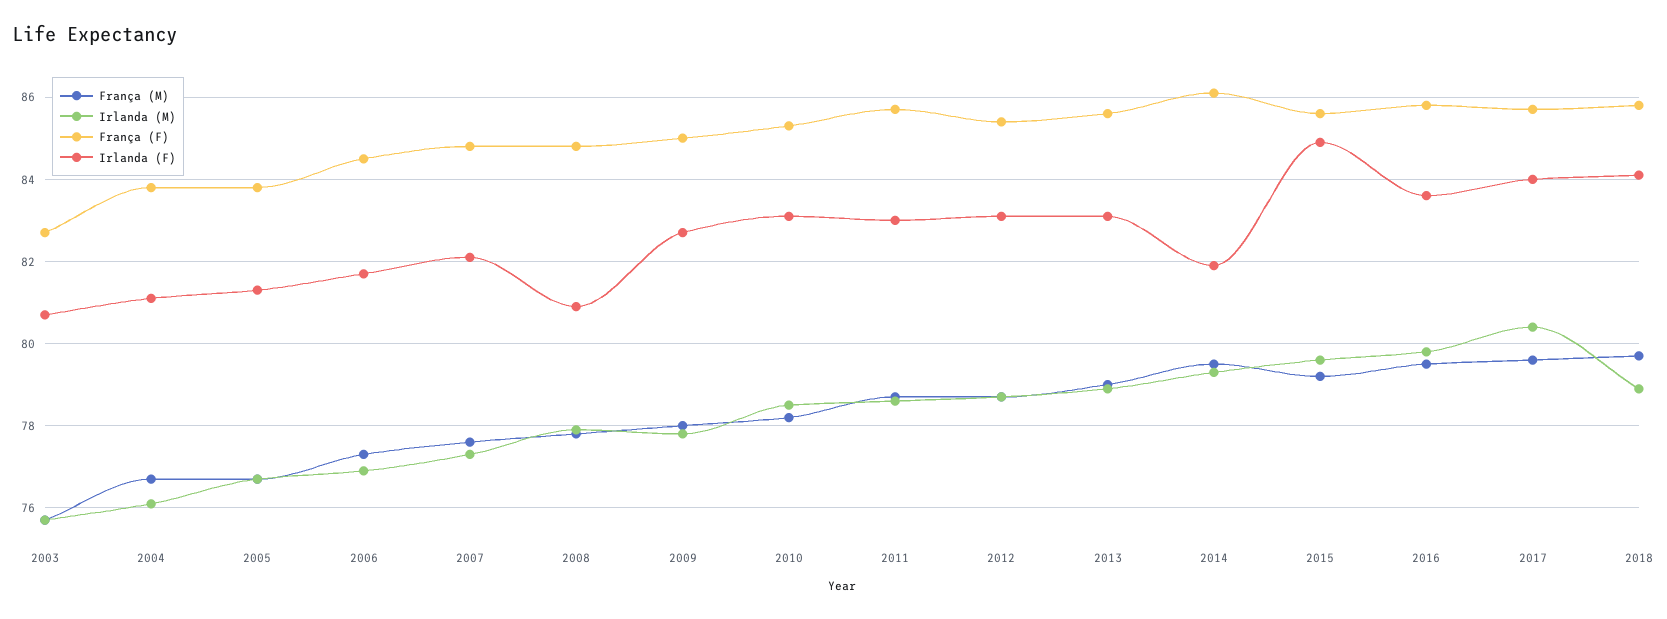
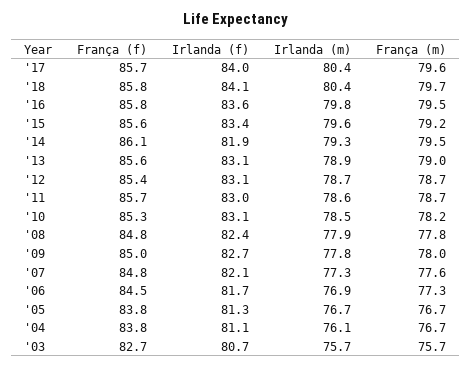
Irlanda (F), 2008: 81 -> 82.4
Irlanda (F), 2015: 85 -> 83.4
Irlanda (M), 2018: 79 -> 80.4

